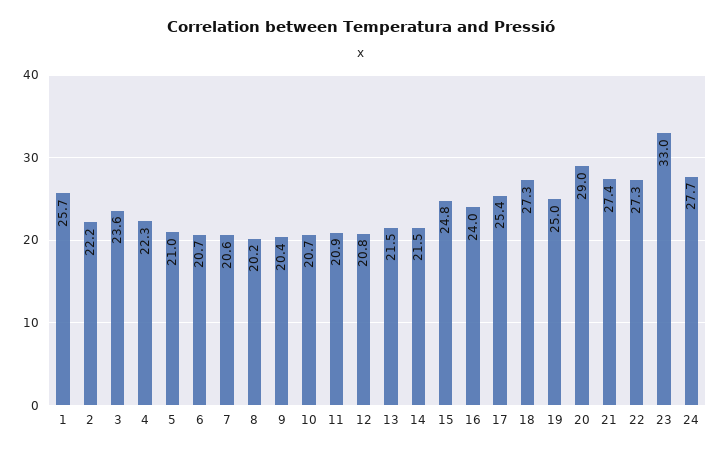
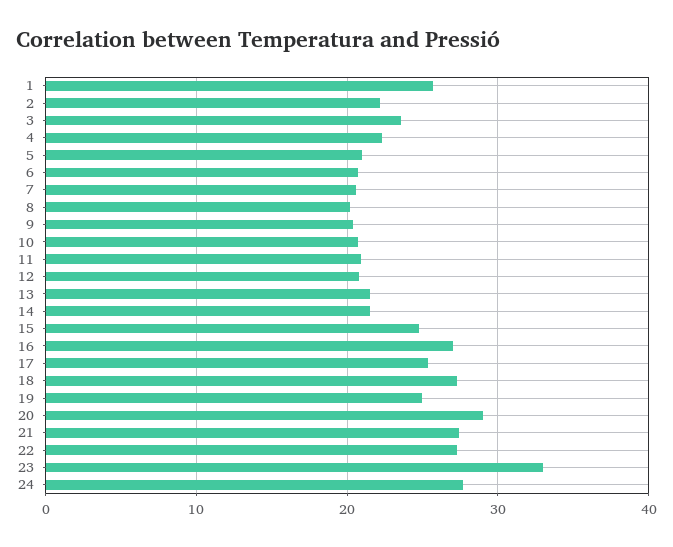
16: 24 -> 27

